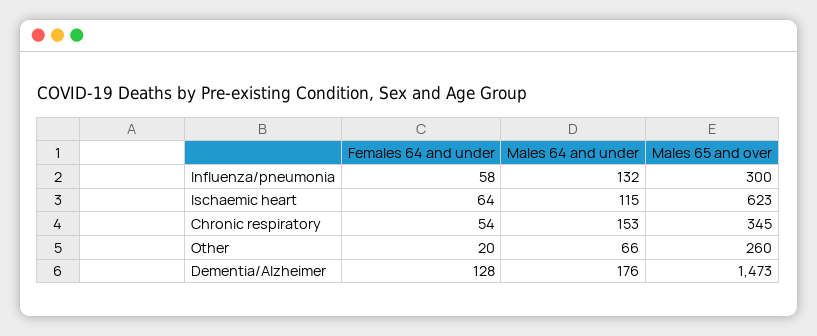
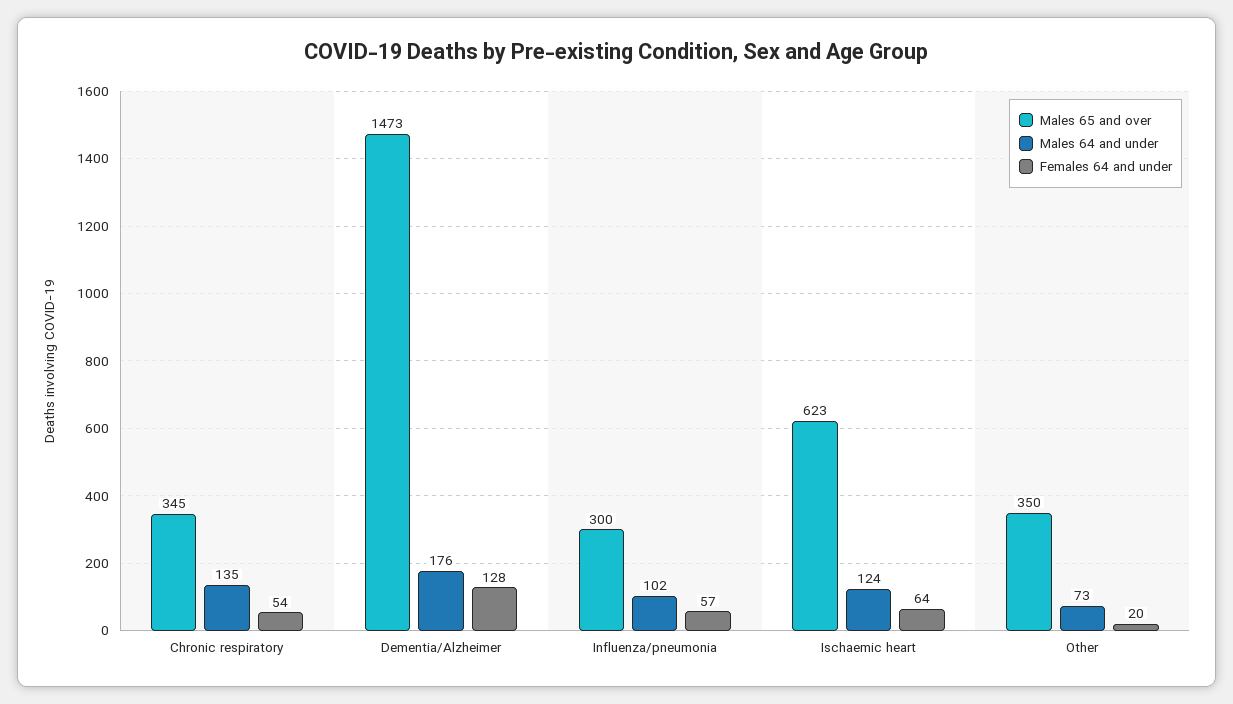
Females 64 and under, Influenza/pneumonia: 58 -> 57
Males 64 and under, Influenza/pneumonia: 132 -> 102
Males 64 and under, Ischaemic heart: 115 -> 124
Males 64 and under, Chronic respiratory: 153 -> 135
Males 64 and under, Other: 66 -> 73
Males 65 and over, Other: 260 -> 350

